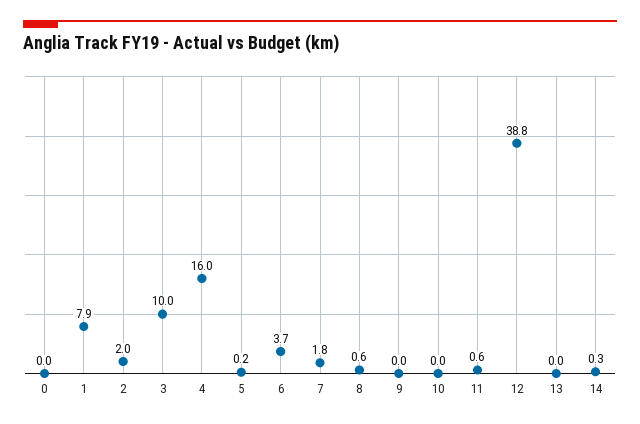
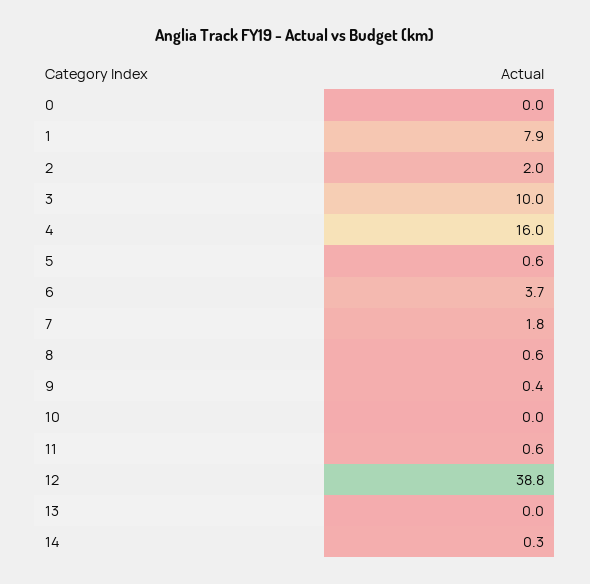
5: 0.2 -> 0.6
9: 0 -> 0.4

